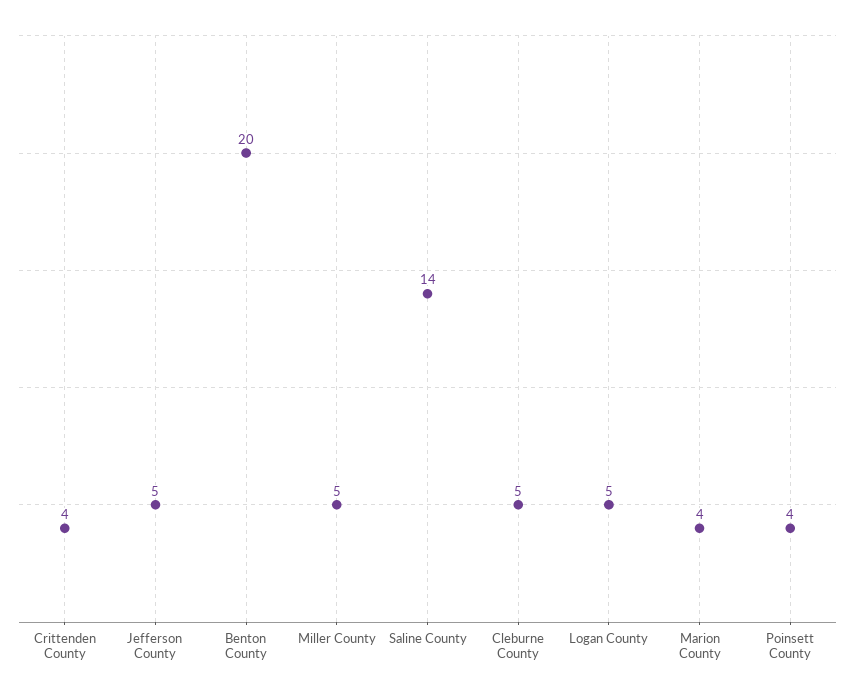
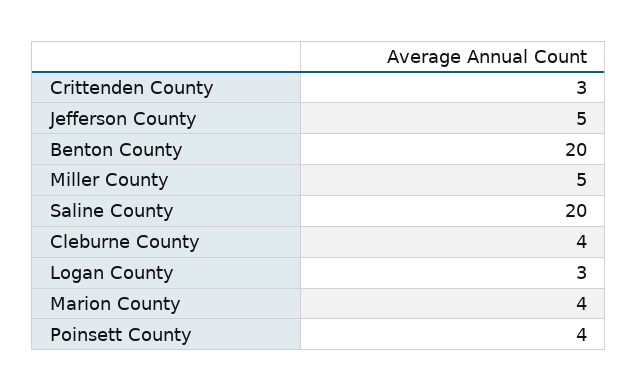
Crittenden County: 4 -> 3
Saline County: 14 -> 20
Cleburne County: 5 -> 4
Logan County: 5 -> 3

